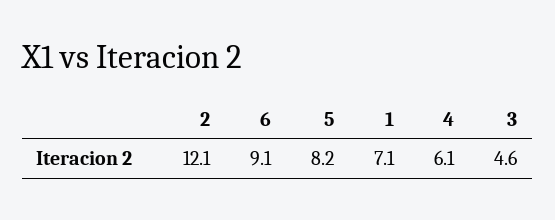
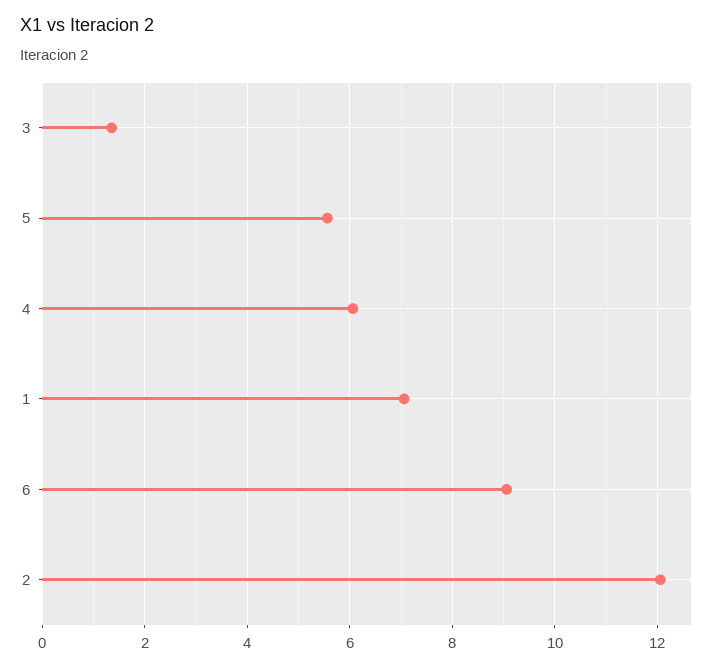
5: 8.2 -> 5.6
3: 4.6 -> 1.4

